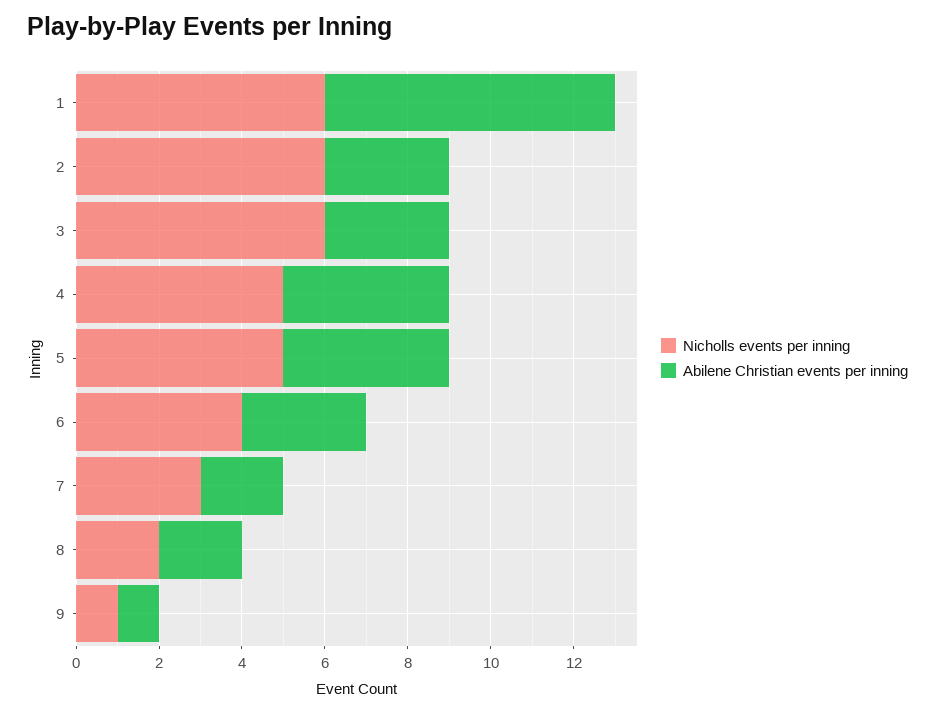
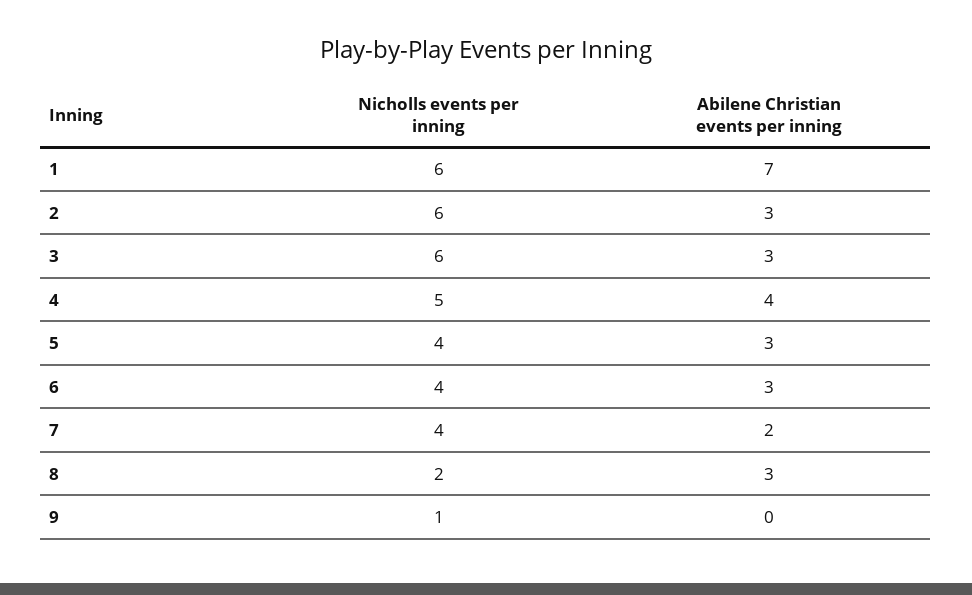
Nicholls events per inning, 5: 5 -> 4
Abilene Christian events per inning, 5: 4 -> 3
Nicholls events per inning, 7: 3 -> 4
Abilene Christian events per inning, 8: 2 -> 3
Abilene Christian events per inning, 9: 1 -> 0

